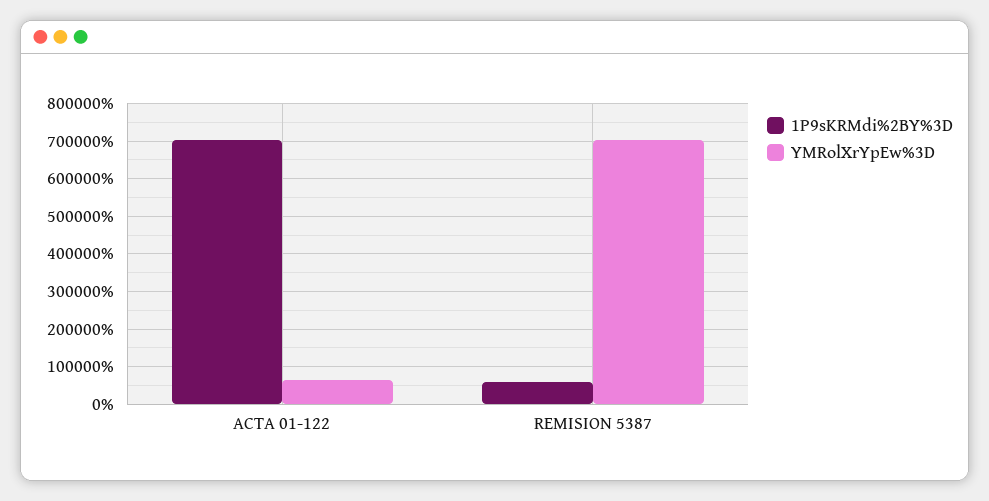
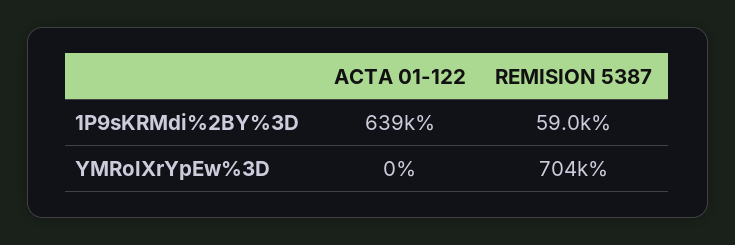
1P9sKRMdi%2BY%3D, ACTA 01-122: 700000 -> 639000
YMRolXrYpEw%3D, ACTA 01-122: 60000 -> 0

